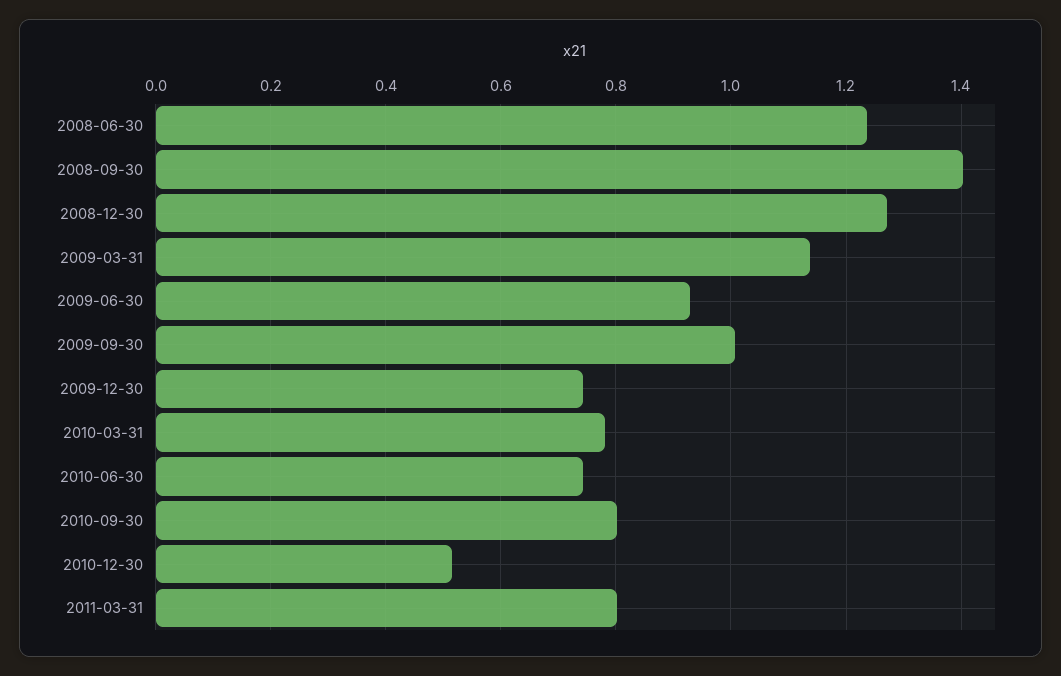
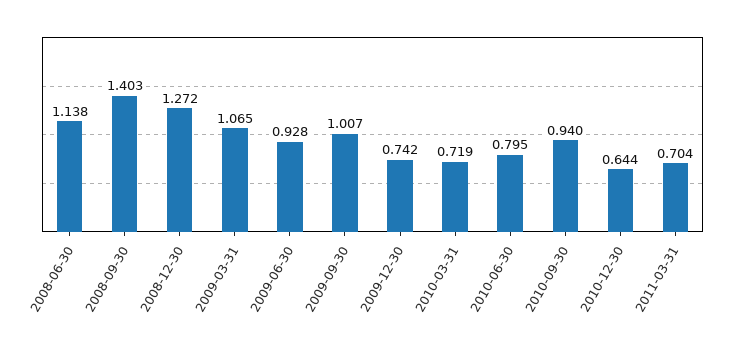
2008-06-30: 1.24 -> 1.138
2009-03-31: 1.14 -> 1.065
2010-03-31: 0.78 -> 0.719
2010-06-30: 0.74 -> 0.795
2010-09-30: 0.8 -> 0.94
2010-12-30: 0.52 -> 0.644
2011-03-31: 0.8 -> 0.704

